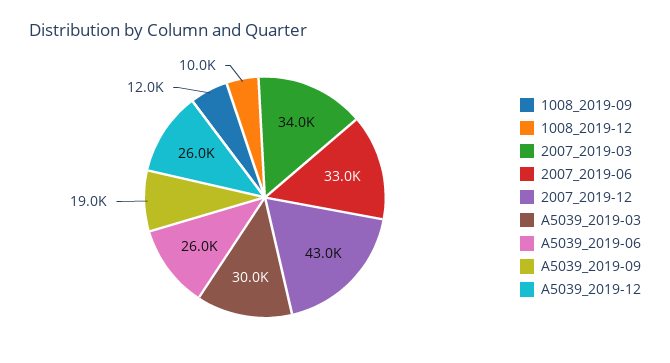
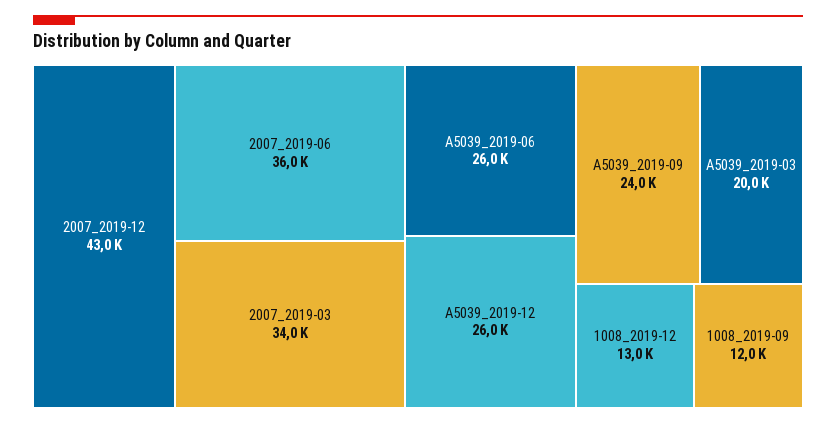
1008_2019-12: 10000 -> 13000
2007_2019-06: 33000 -> 36000
A5039_2019-03: 30000 -> 20000
A5039_2019-09: 19000 -> 24000

